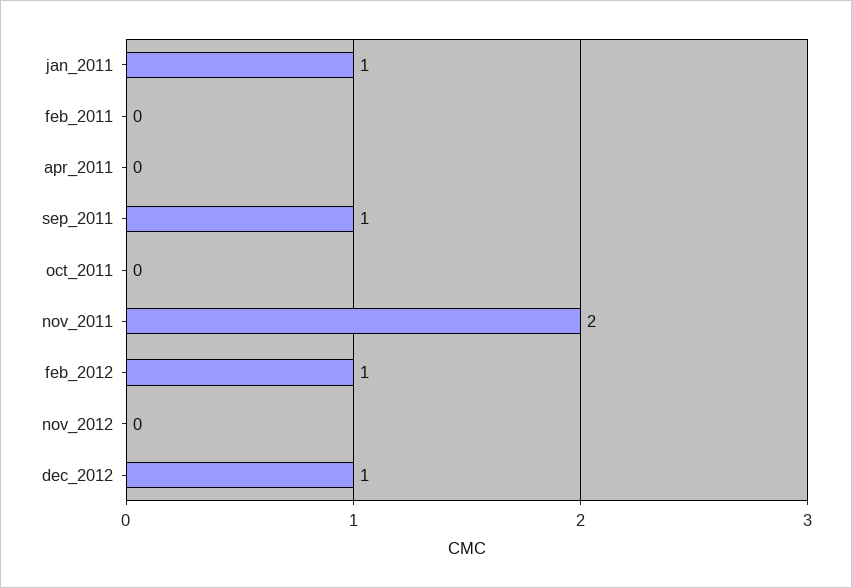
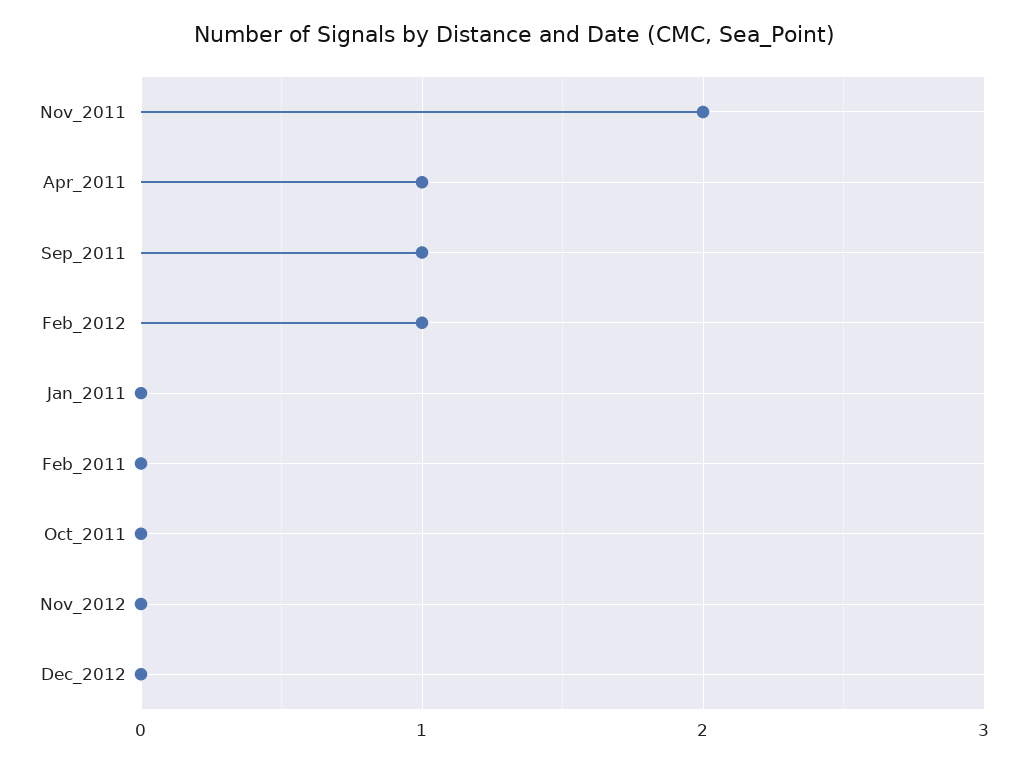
jan_2011: 1 -> 0
apr_2011: 0 -> 1
dec_2012: 1 -> 0

